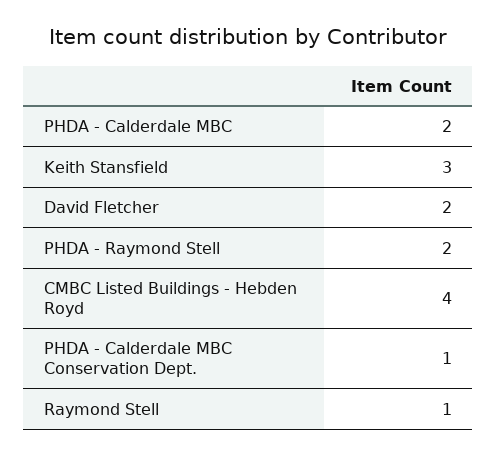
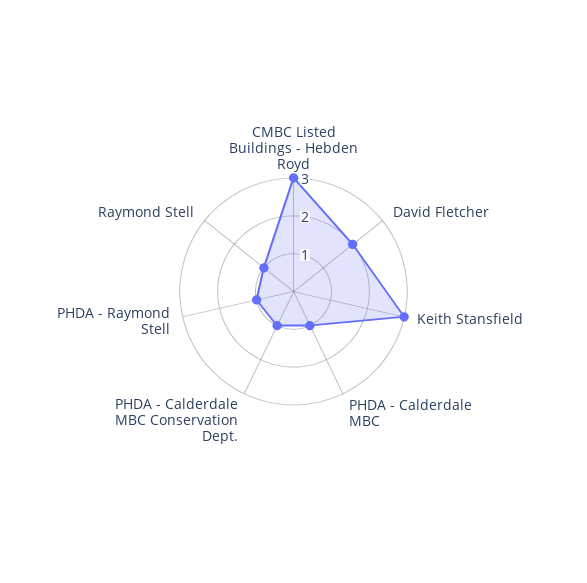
PHDA - Calderdale MBC: 2 -> 1
PHDA - Raymond Stell: 2 -> 1
CMBC Listed Buildings - Hebden Royd: 4 -> 3

